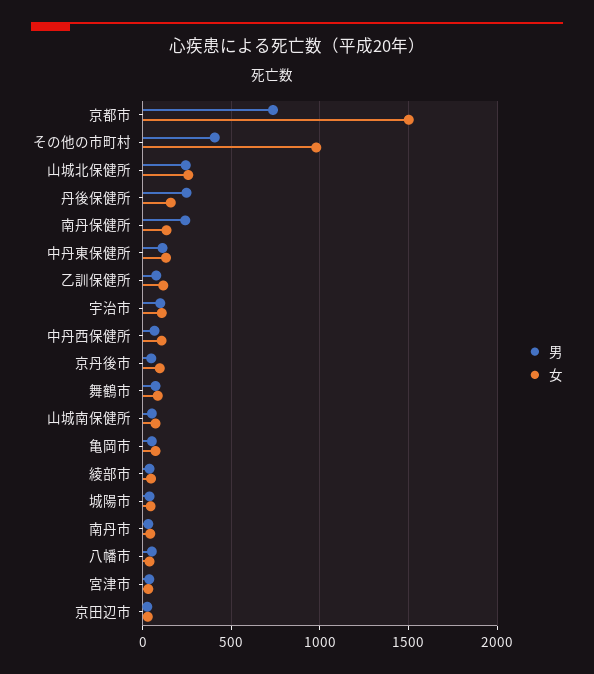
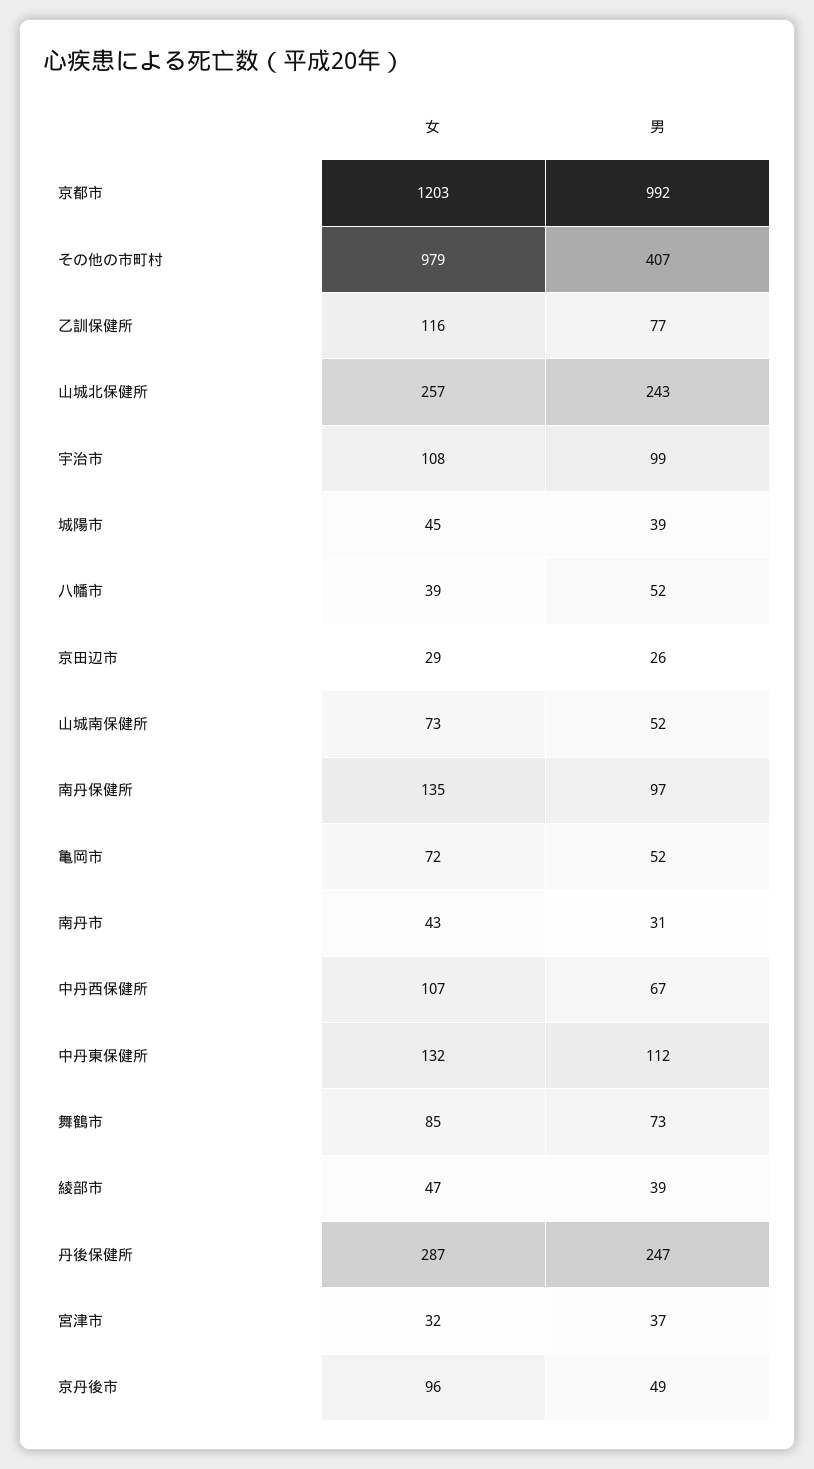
男, 京都市: 750 -> 992
女, 京都市: 1500 -> 1203
女, 丹後保健所: 150 -> 287
男, 南丹保健所: 250 -> 97

